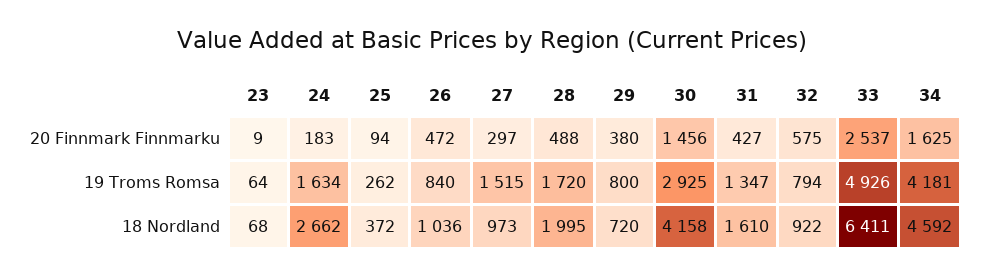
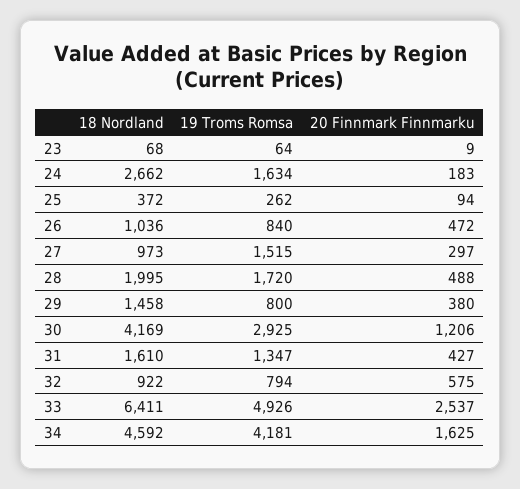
30, 20 Finnmark Finnmarku: 1456 -> 1206
29, 18 Nordland: 720 -> 1458
30, 18 Nordland: 4158 -> 4169

